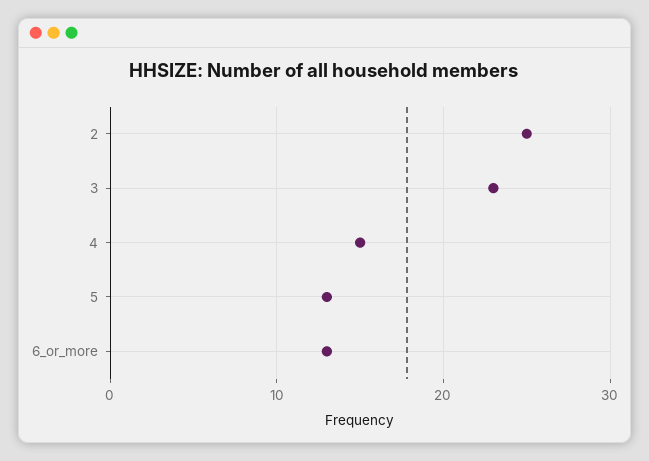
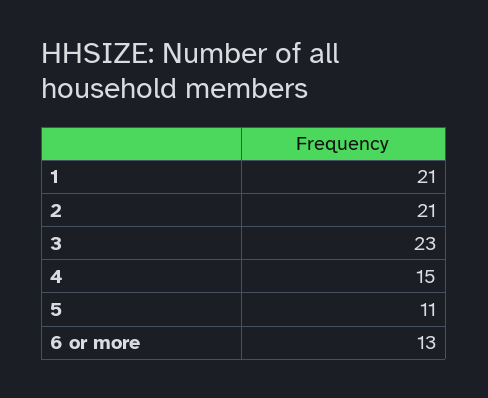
2: 25 -> 21
5: 13 -> 11
1: none -> 21

